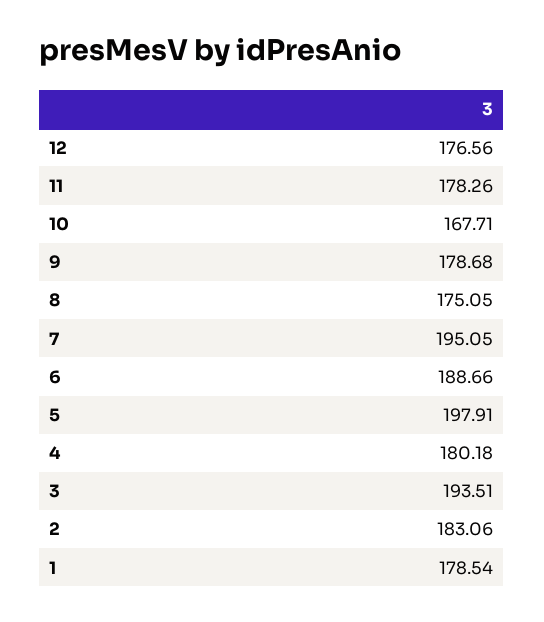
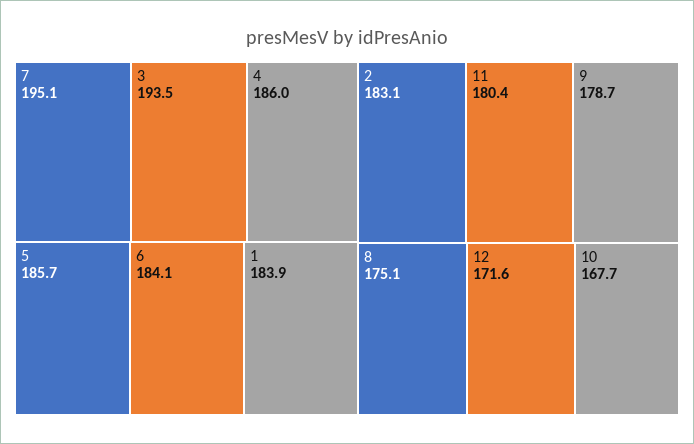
12: 176.56 -> 171.6
11: 178.26 -> 180.4
6: 188.66 -> 184.1
5: 197.91 -> 185.7
4: 180.18 -> 186
1: 178.54 -> 183.9

